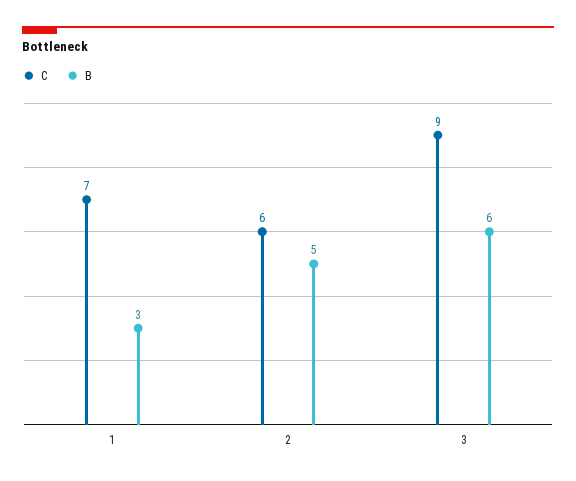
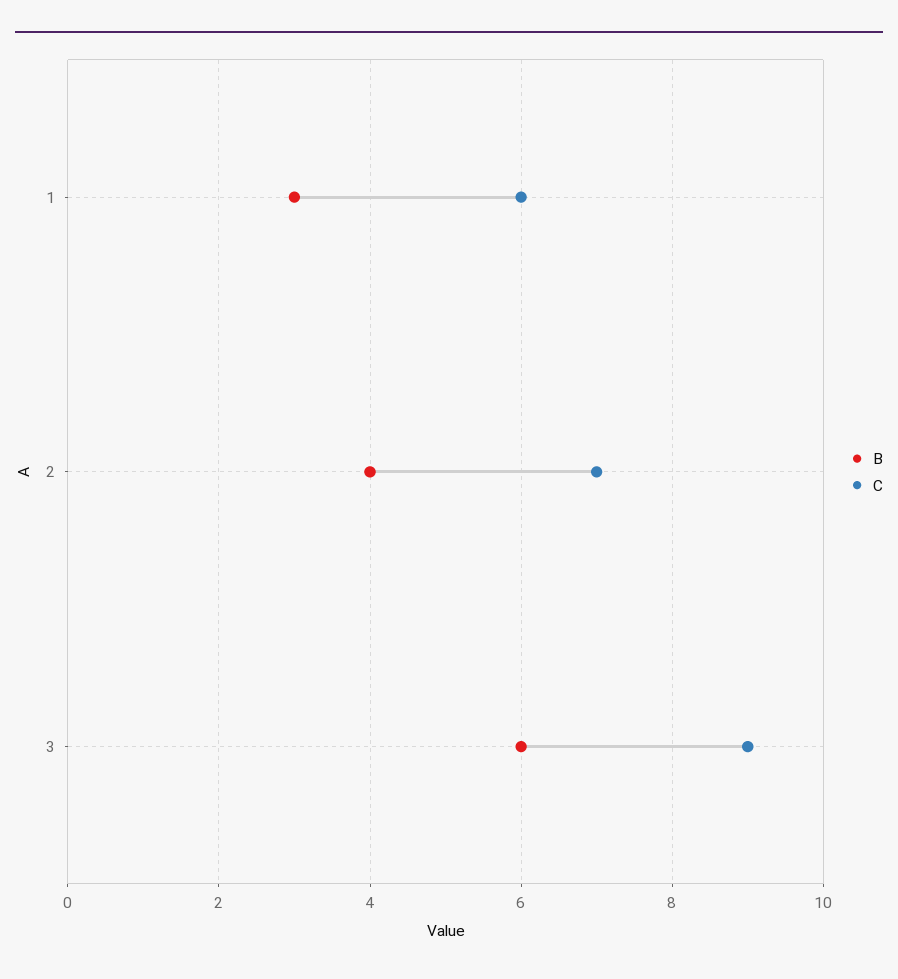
C, 1: 7 -> 6
C, 2: 6 -> 7
B, 2: 5 -> 4

